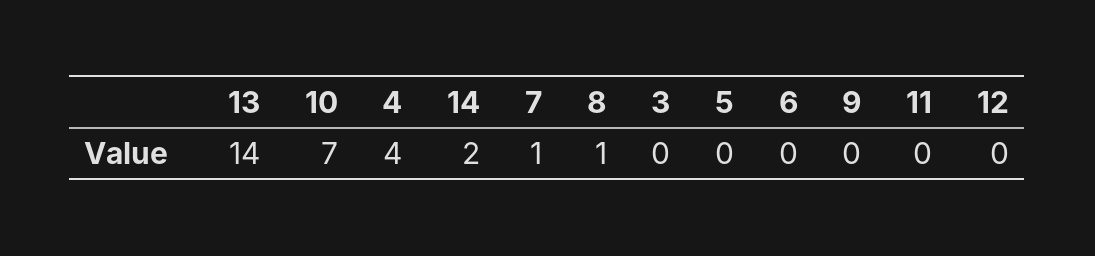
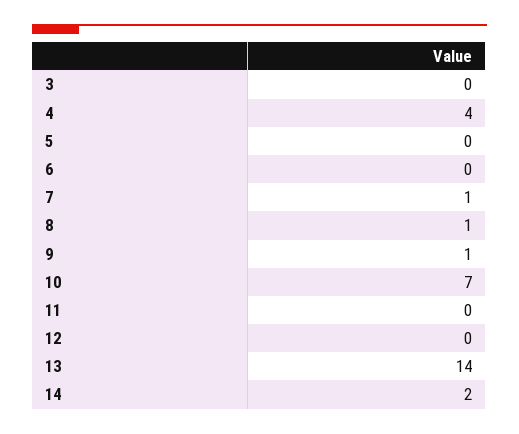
9: 0 -> 1

